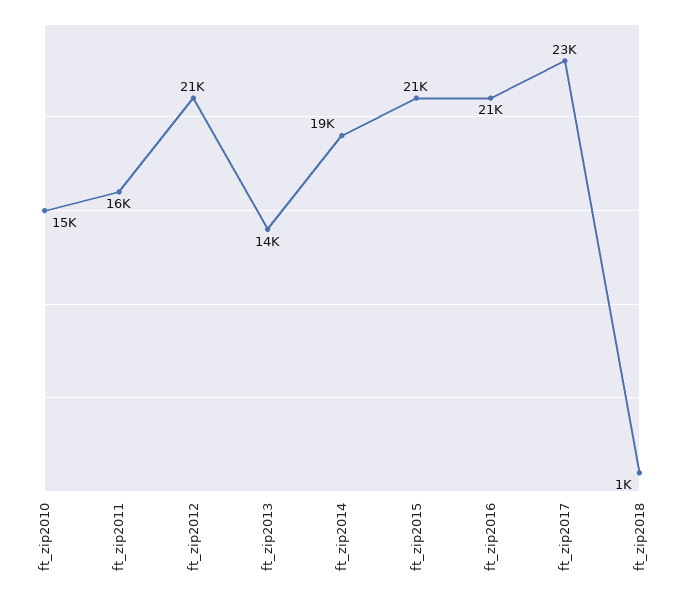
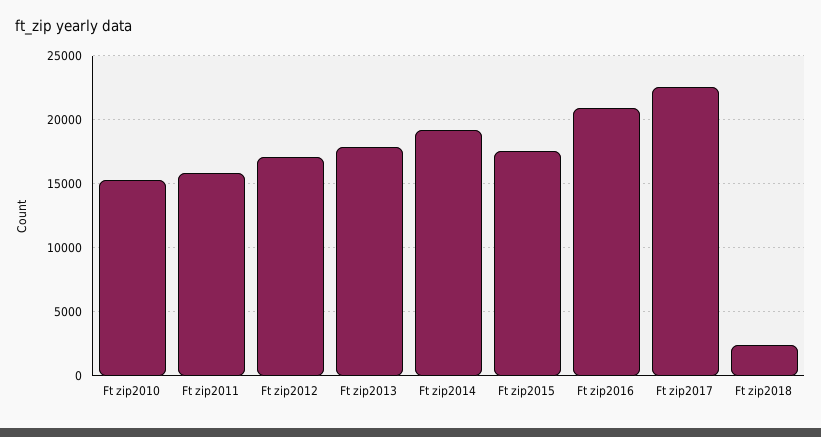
ft_zip2012: 21000 -> 17000
ft_zip2013: 14000 -> 18000
ft_zip2015: 21000 -> 17500
ft_zip2018: 1000 -> 2500

